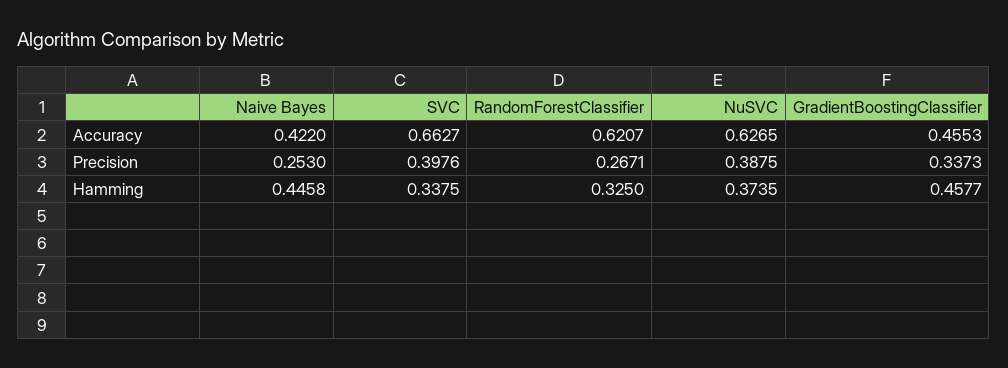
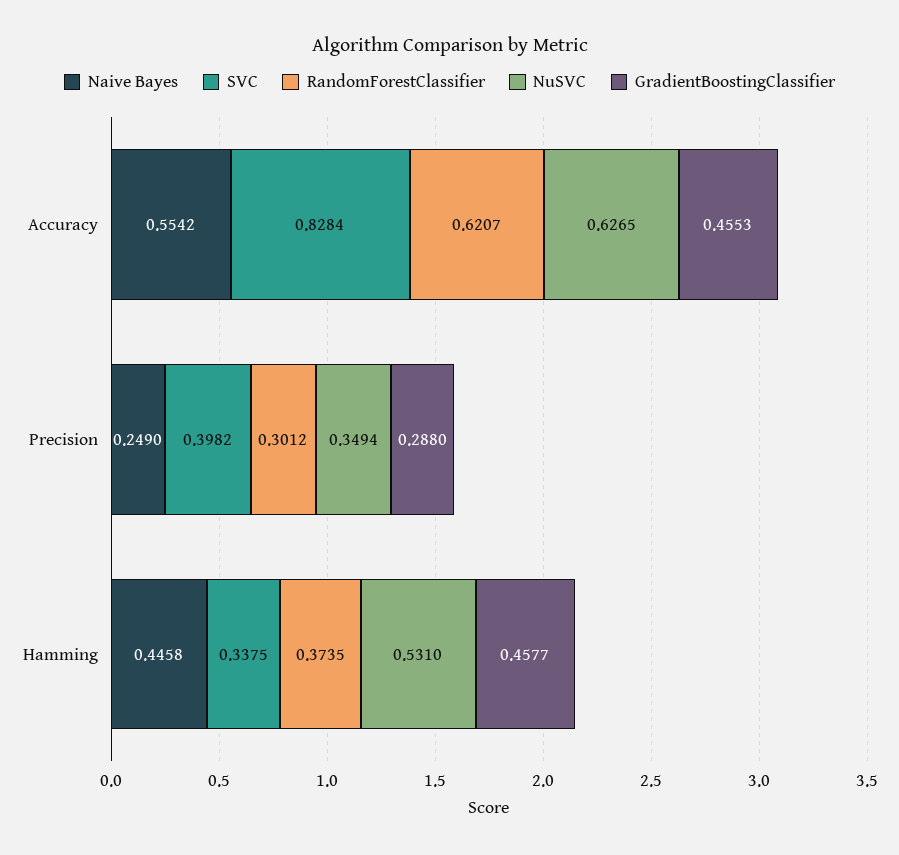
Naive Bayes, Accuracy: 0.422 -> 0.5542
SVC, Accuracy: 0.6627 -> 0.8284
Naive Bayes, Precision: 0.253 -> 0.249
SVC, Precision: 0.3976 -> 0.3982
RandomForestClassifier, Precision: 0.2671 -> 0.3012
NuSVC, Precision: 0.3875 -> 0.3494
GradientBoostingClassifier, Precision: 0.3373 -> 0.288
RandomForestClassifier, Hamming: 0.325 -> 0.3735
NuSVC, Hamming: 0.3735 -> 0.531

